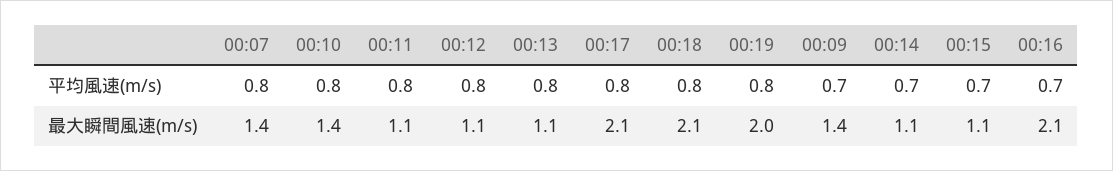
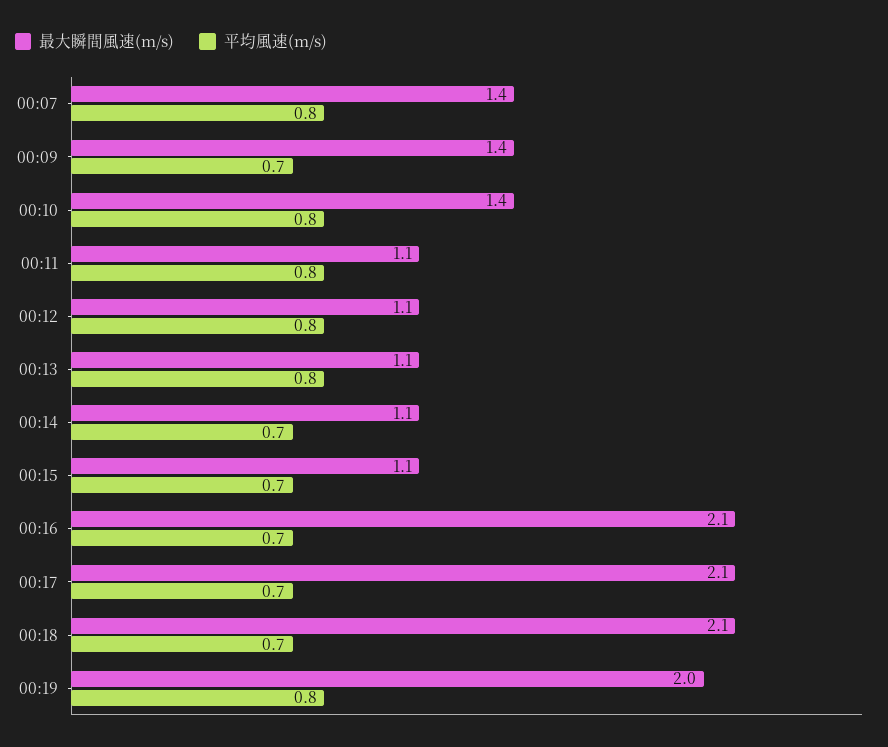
平均風速(m/s), 00:17: 0.8 -> 0.7
平均風速(m/s), 00:18: 0.8 -> 0.7

